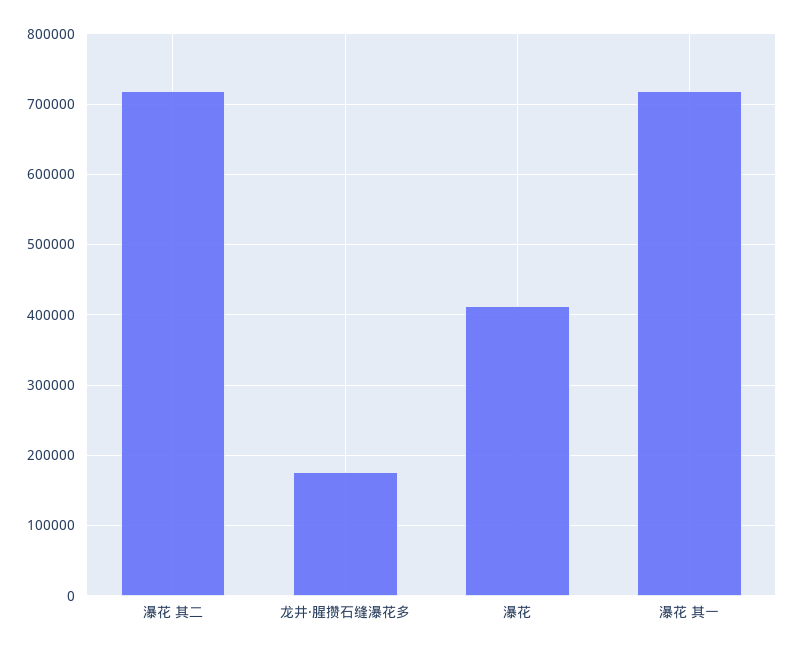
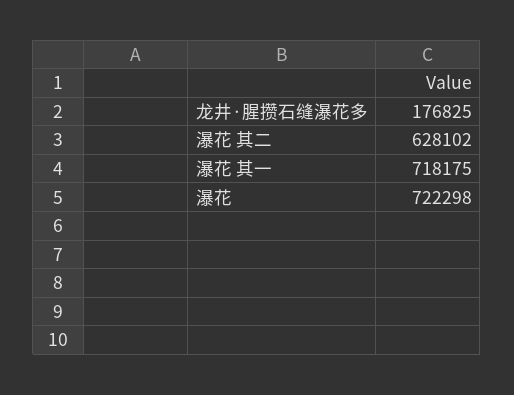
瀑花 其二: 720000 -> 628102
瀑花: 410000 -> 722298

